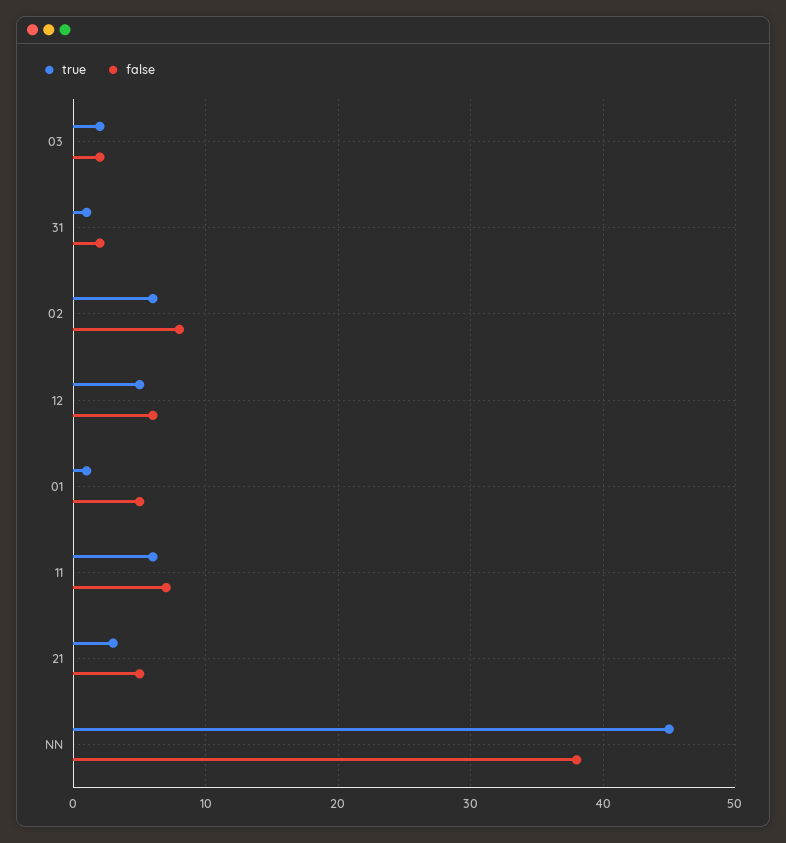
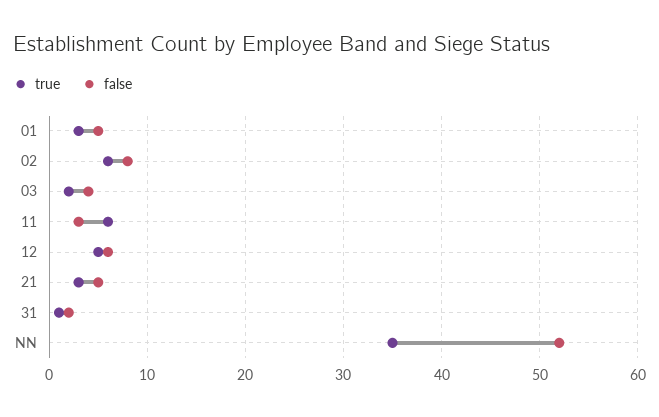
false, 03: 2 -> 4
true, 01: 1 -> 3
false, 11: 7 -> 3
true, NN: 45 -> 35
false, NN: 38 -> 52

